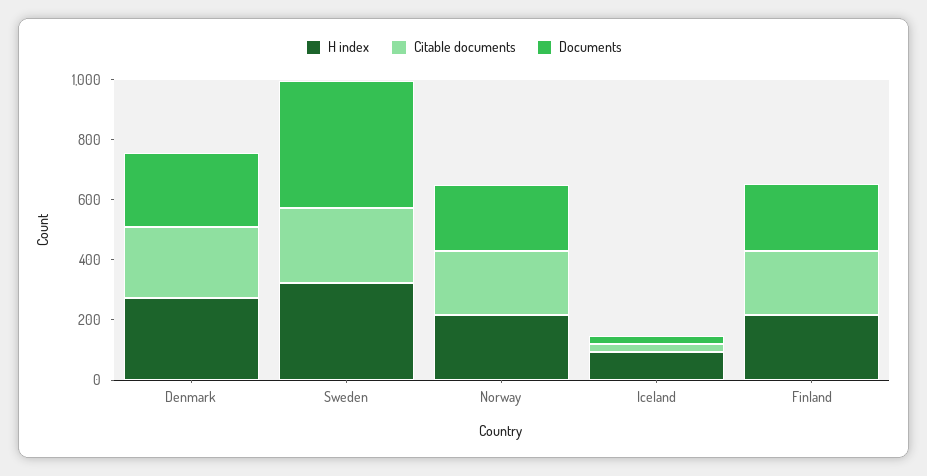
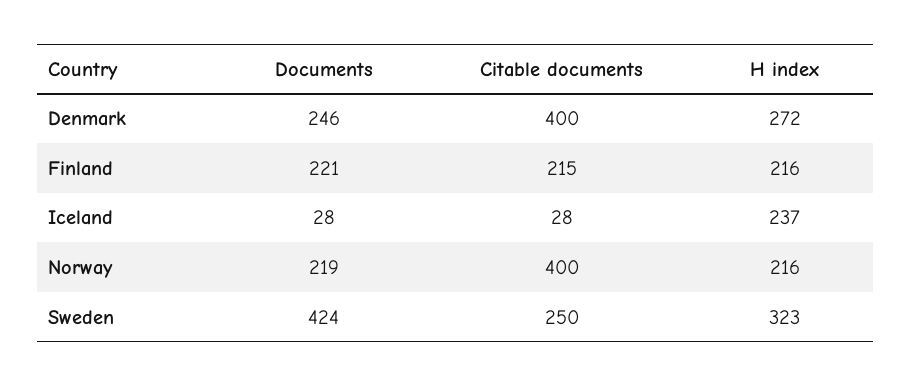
Citable documents, Denmark: 250 -> 400
Citable documents, Norway: 200 -> 400
H index, Iceland: 100 -> 237

